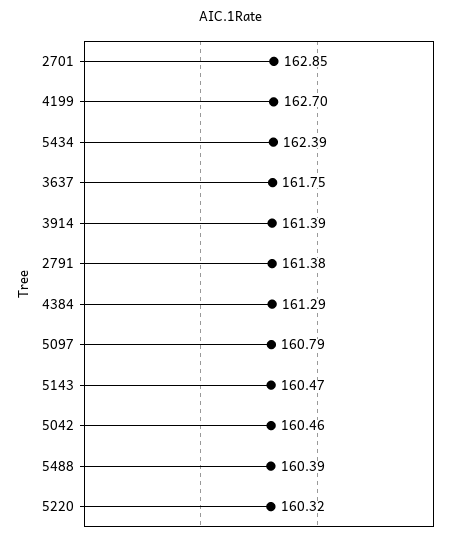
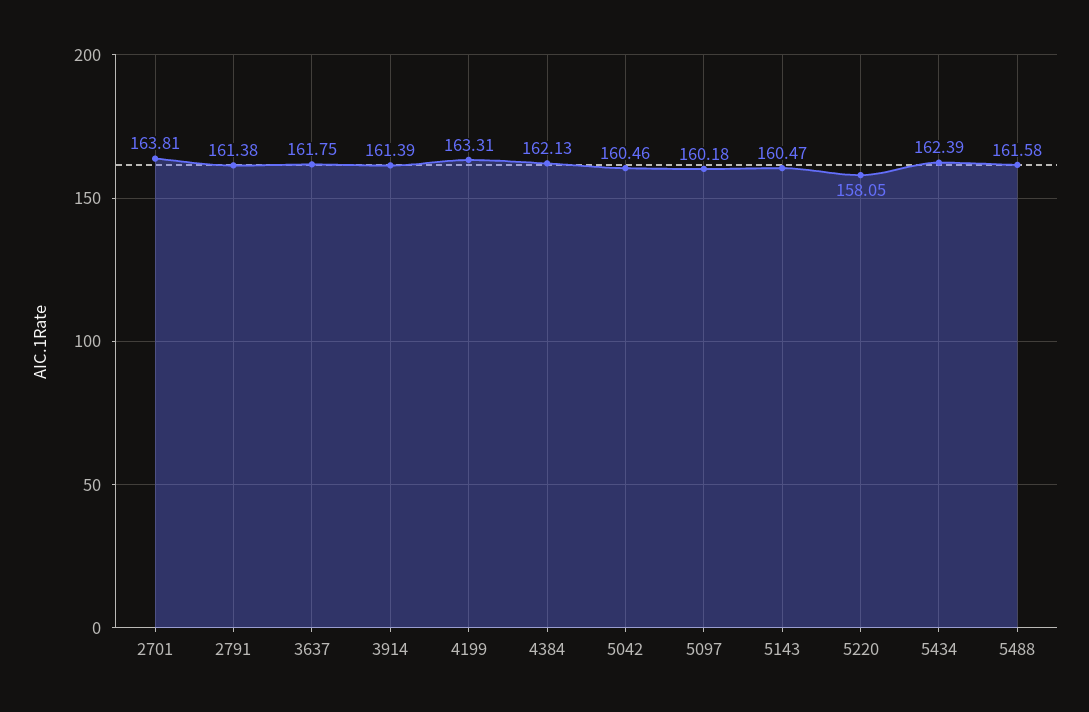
2701: 162.85 -> 163.81
4199: 162.7 -> 163.31
4384: 161.29 -> 162.13
5097: 160.79 -> 160.18
5488: 160.39 -> 161.58
5220: 160.32 -> 158.05

